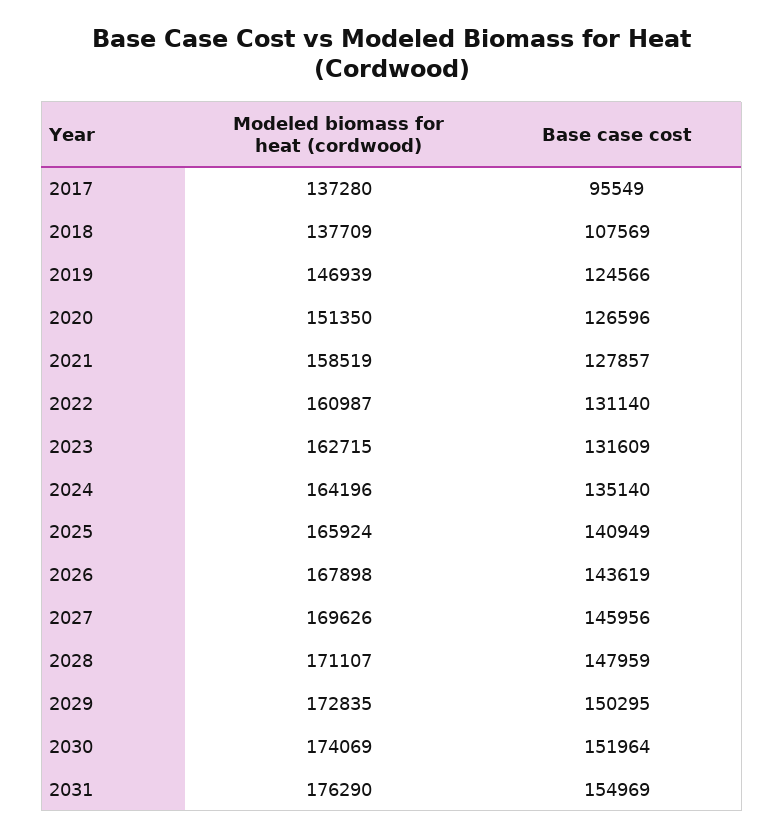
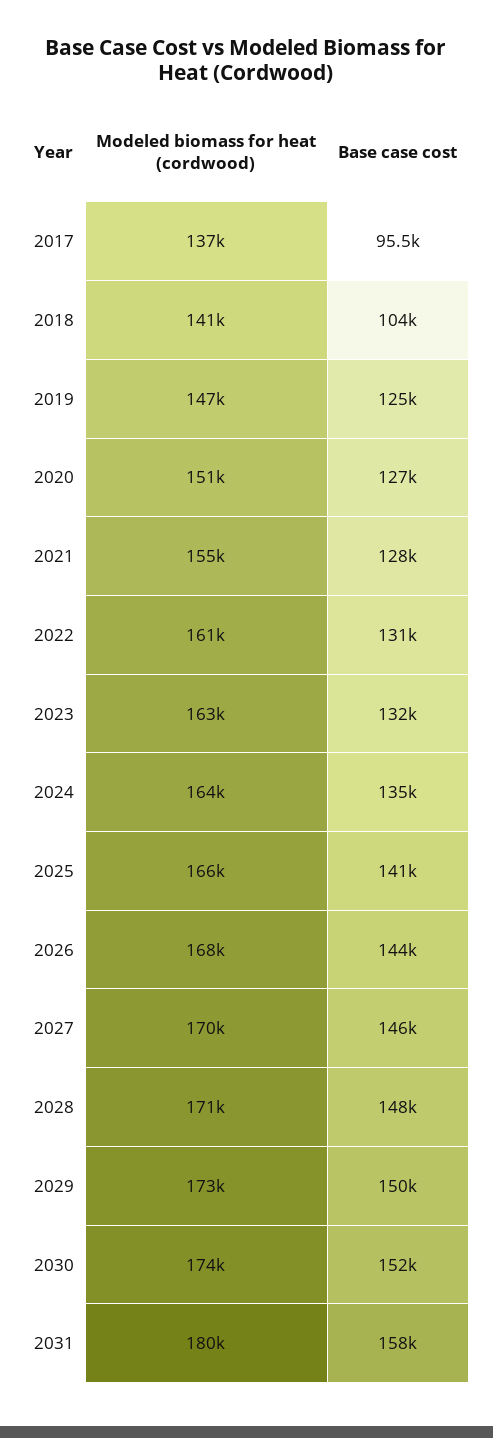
Modeled biomass for heat (cordwood), 2018: 137709 -> 141000
Base case cost, 2018: 107569 -> 104000
Modeled biomass for heat (cordwood), 2021: 158519 -> 155000
Modeled biomass for heat (cordwood), 2031: 176290 -> 180000
Base case cost, 2031: 154969 -> 158000

